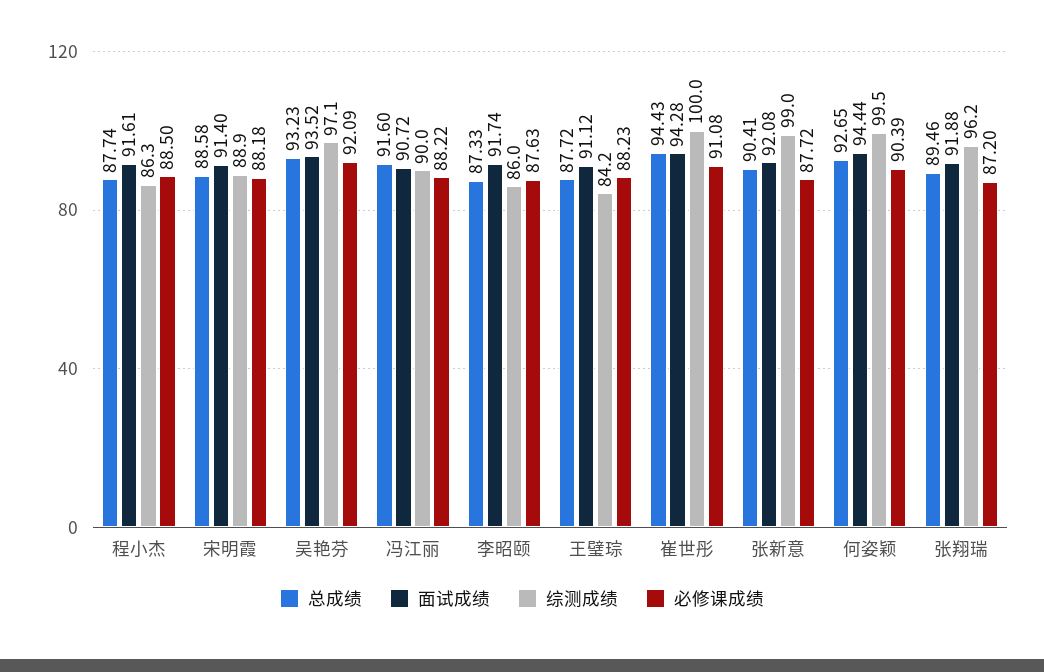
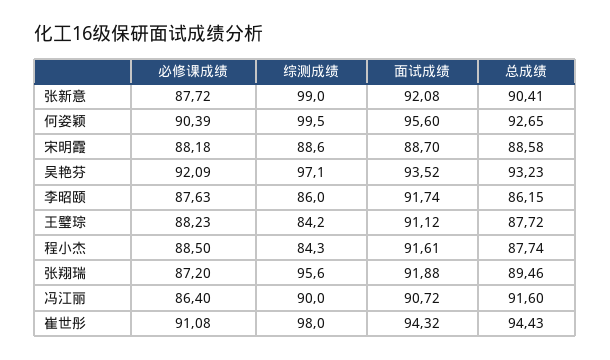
综测成绩, 程小杰: 86.3 -> 84.3
面试成绩, 宋明霞: 91.4 -> 88.7
综测成绩, 宋明霞: 88.9 -> 88.6
必修课成绩, 冯江丽: 88.22 -> 86.4
总成绩, 李昭颐: 87.33 -> 86.15
面试成绩, 崔世彤: 94.28 -> 94.32
综测成绩, 崔世彤: 100 -> 98
面试成绩, 何姿颖: 94.44 -> 95.6
综测成绩, 张翔瑞: 96.2 -> 95.6

